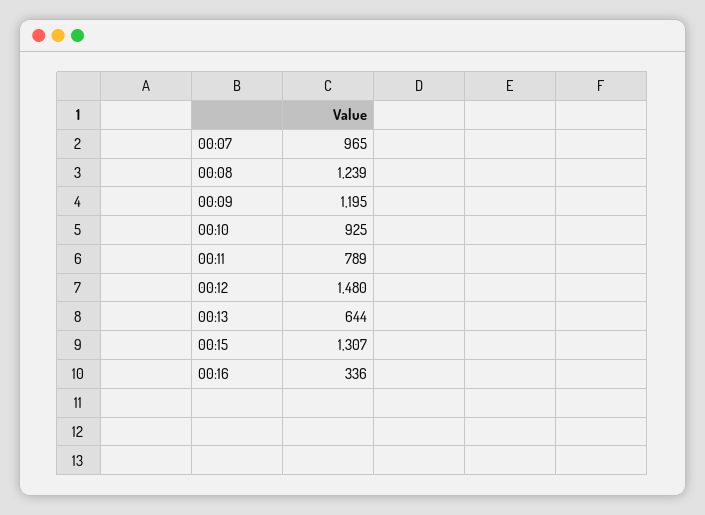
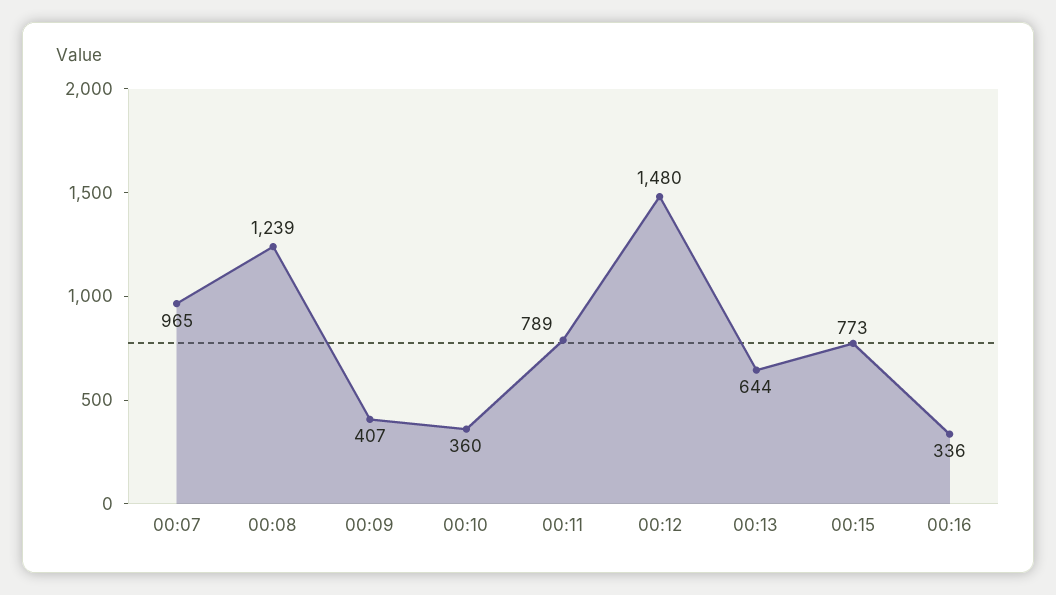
00:09: 1195 -> 407
00:10: 925 -> 360
00:15: 1307 -> 773

